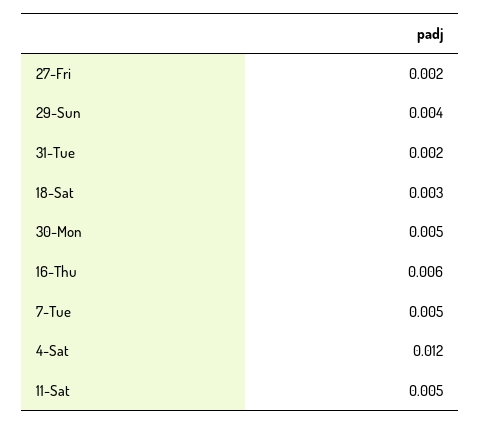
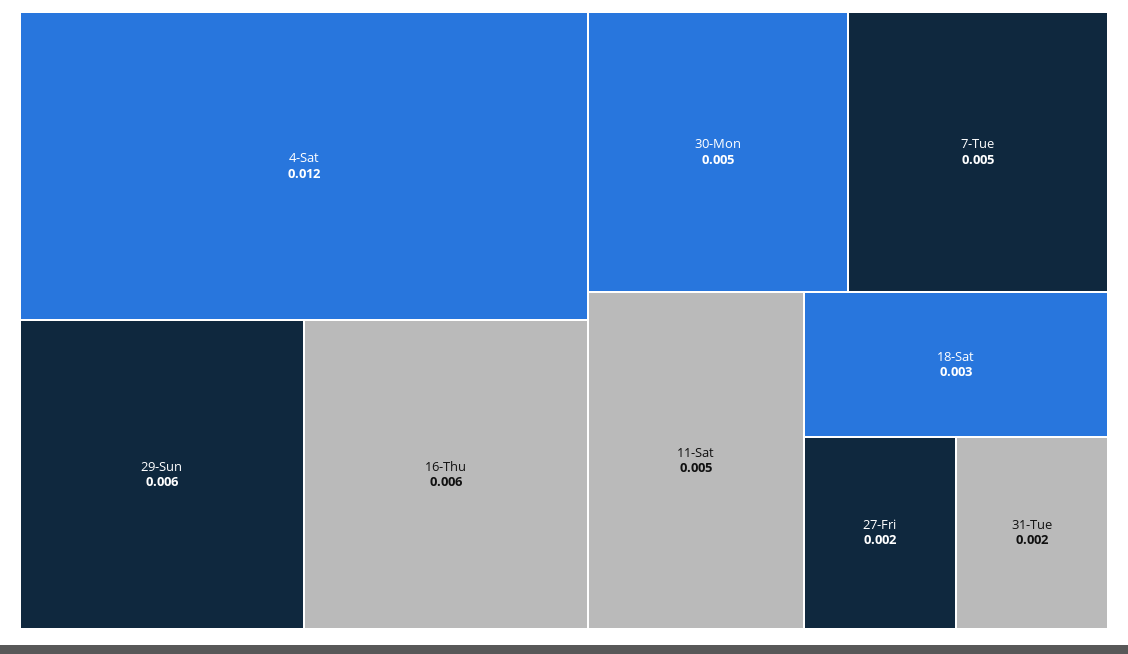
29-Sun: 0.004 -> 0.006

